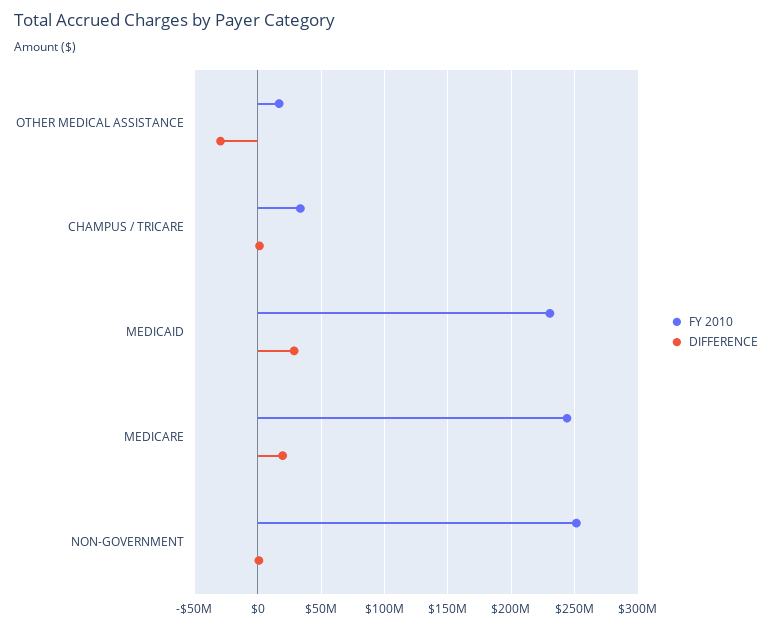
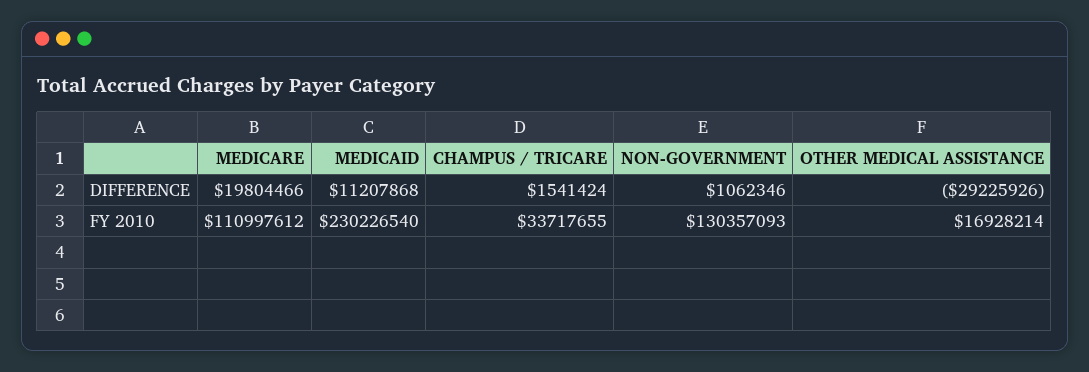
DIFFERENCE, MEDICAID: 30000000 -> 11207868
FY 2010, MEDICARE: 245000000 -> 110997612
FY 2010, NON-GOVERNMENT: 250000000 -> 130357093

